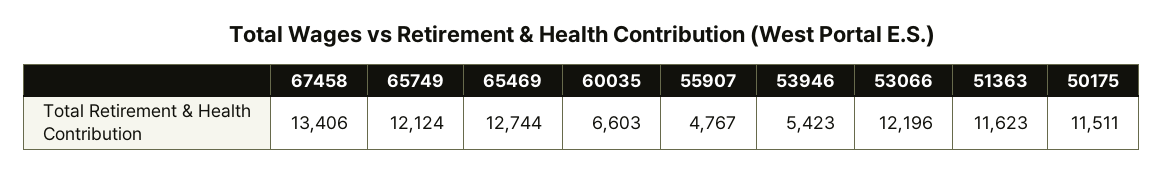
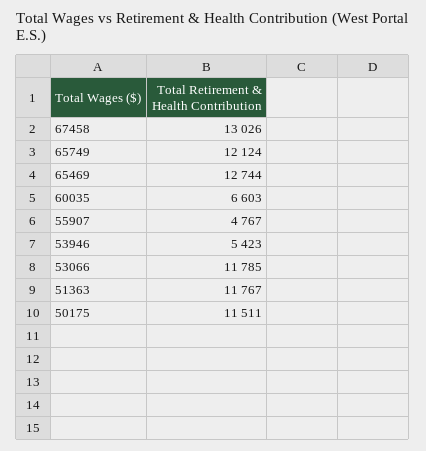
67458: 13406 -> 13026
53066: 12196 -> 11785
51363: 11623 -> 11767

